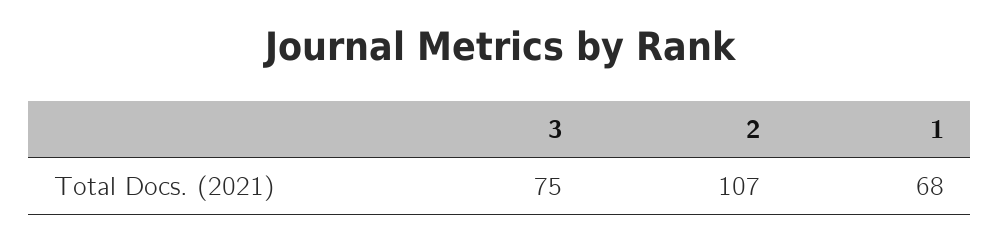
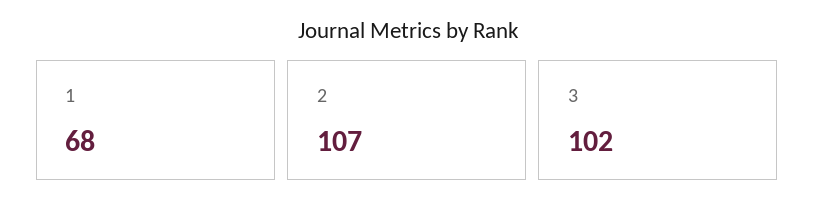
3: 75 -> 102

